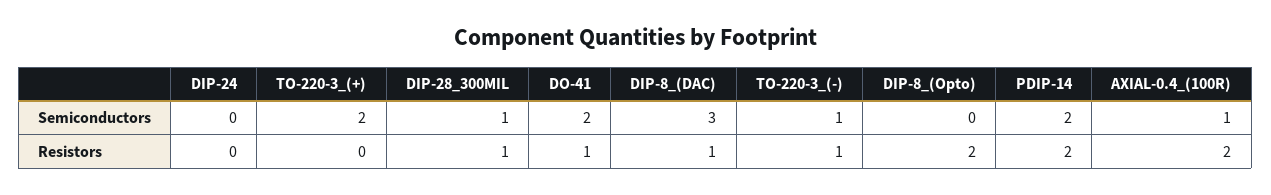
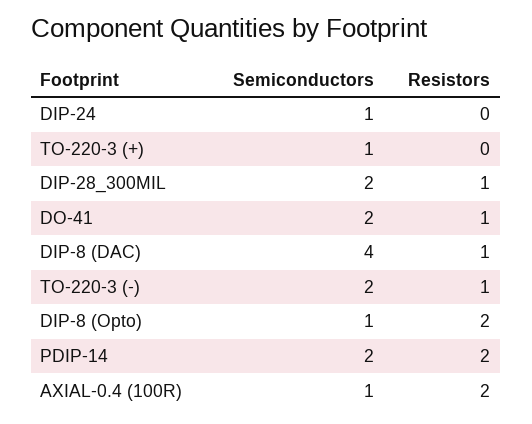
DIP-24, Semiconductors: 0 -> 1
TO-220-3_(+), Semiconductors: 2 -> 1
DIP-28_300MIL, Semiconductors: 1 -> 2
DIP-8_(DAC), Semiconductors: 3 -> 4
TO-220-3_(-), Semiconductors: 1 -> 2
DIP-8_(Opto), Semiconductors: 0 -> 1

